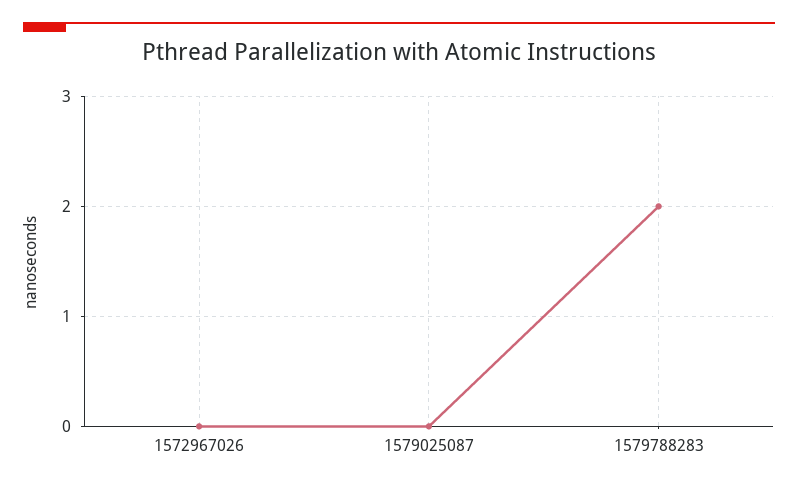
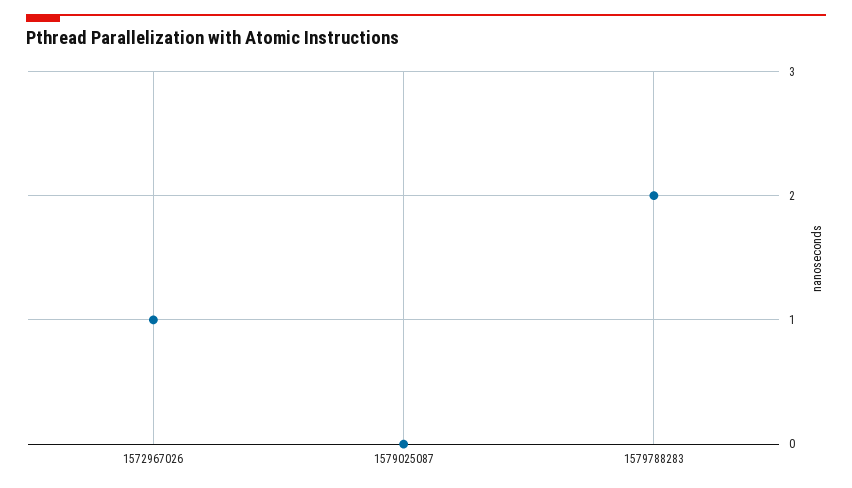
1572967026: 0 -> 1

